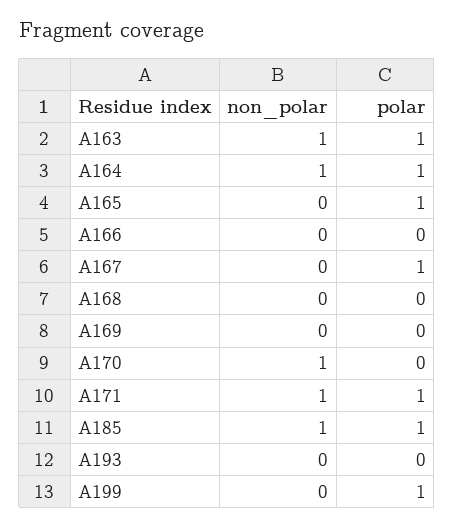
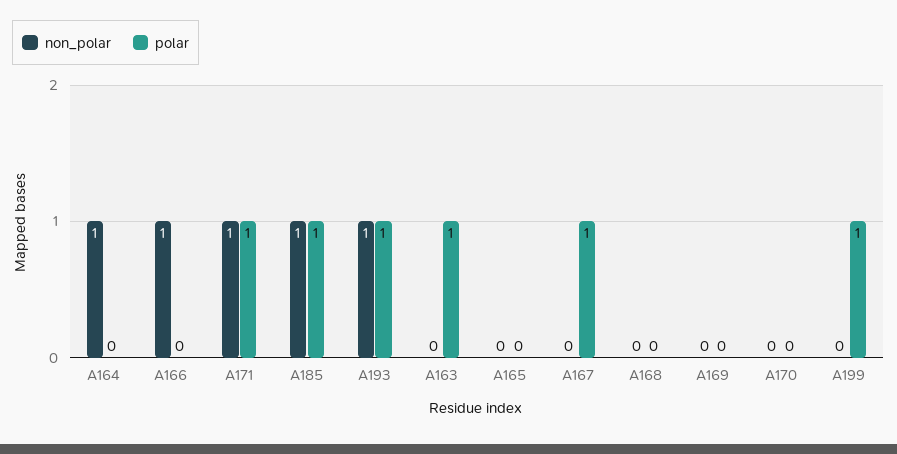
non_polar, A163: 1 -> 0
polar, A164: 1 -> 0
polar, A165: 1 -> 0
non_polar, A166: 0 -> 1
non_polar, A170: 1 -> 0
non_polar, A193: 0 -> 1
polar, A193: 0 -> 1

